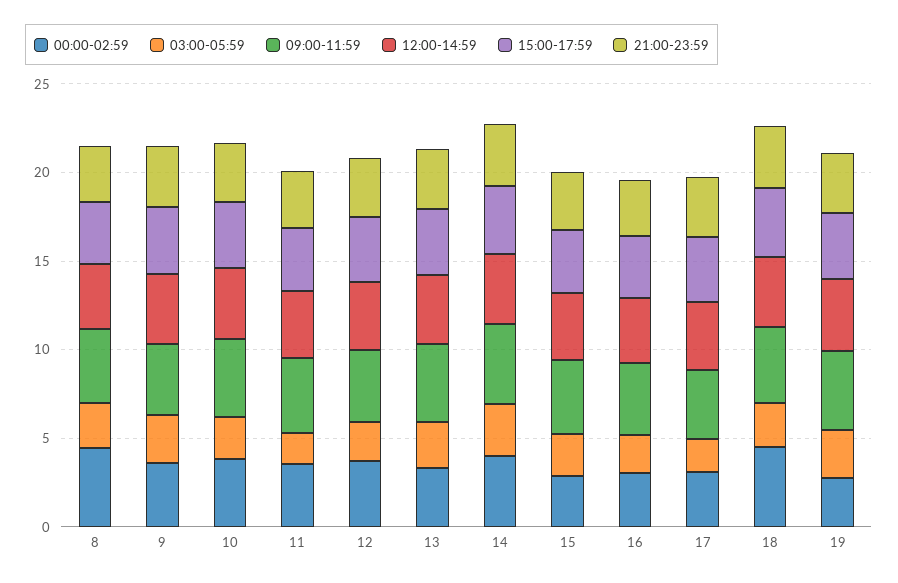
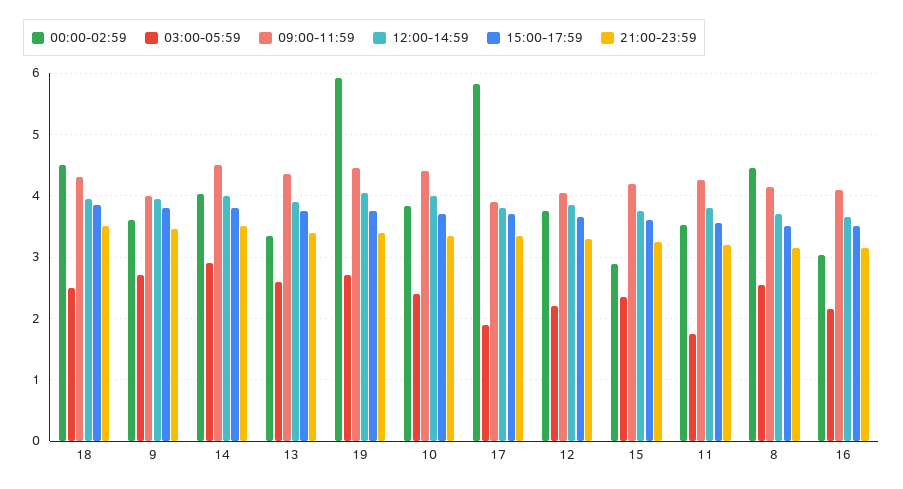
00:00-02:59, 17: 3 -> 5.8
00:00-02:59, 19: 3 -> 5.9

